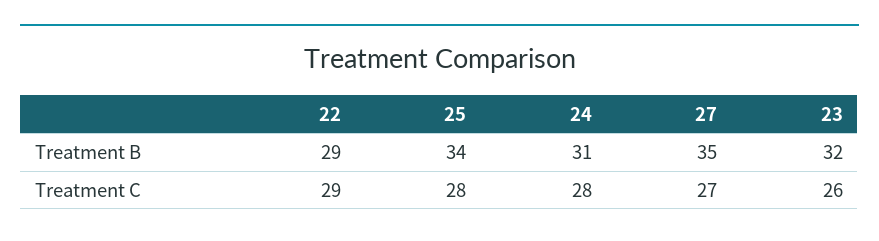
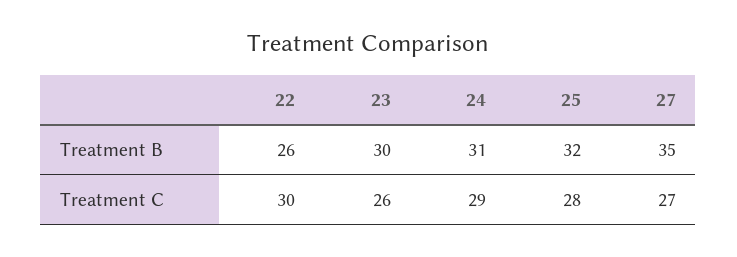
22, Treatment B: 29 -> 26
25, Treatment B: 34 -> 32
23, Treatment B: 32 -> 30
22, Treatment C: 29 -> 30
24, Treatment C: 28 -> 29

